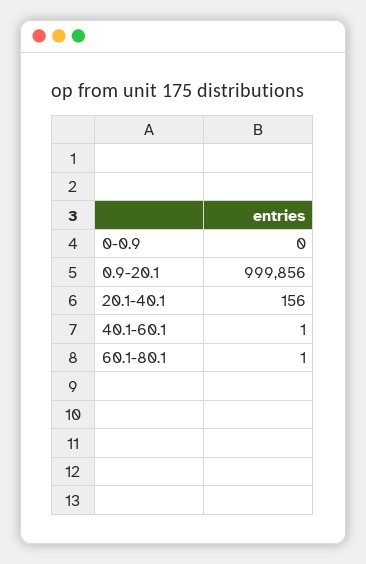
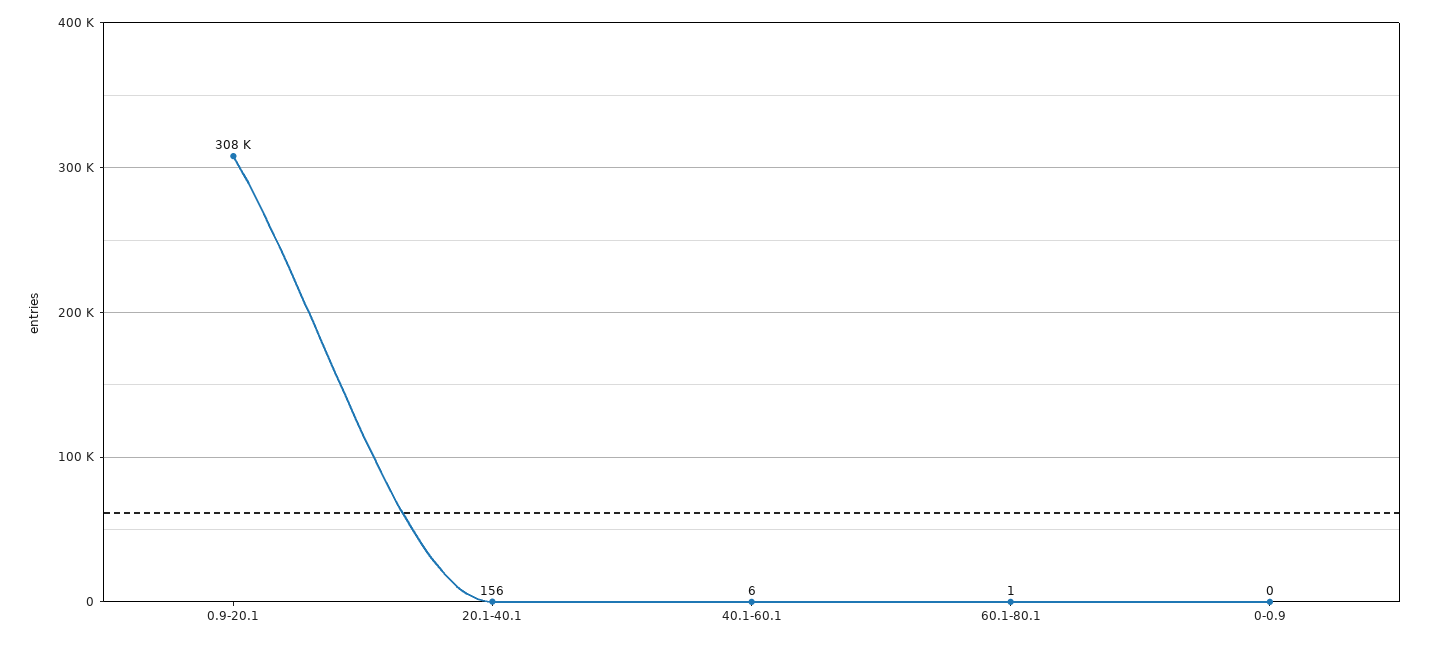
0.9-20.1: 999856 -> 308000
40.1-60.1: 1 -> 6

